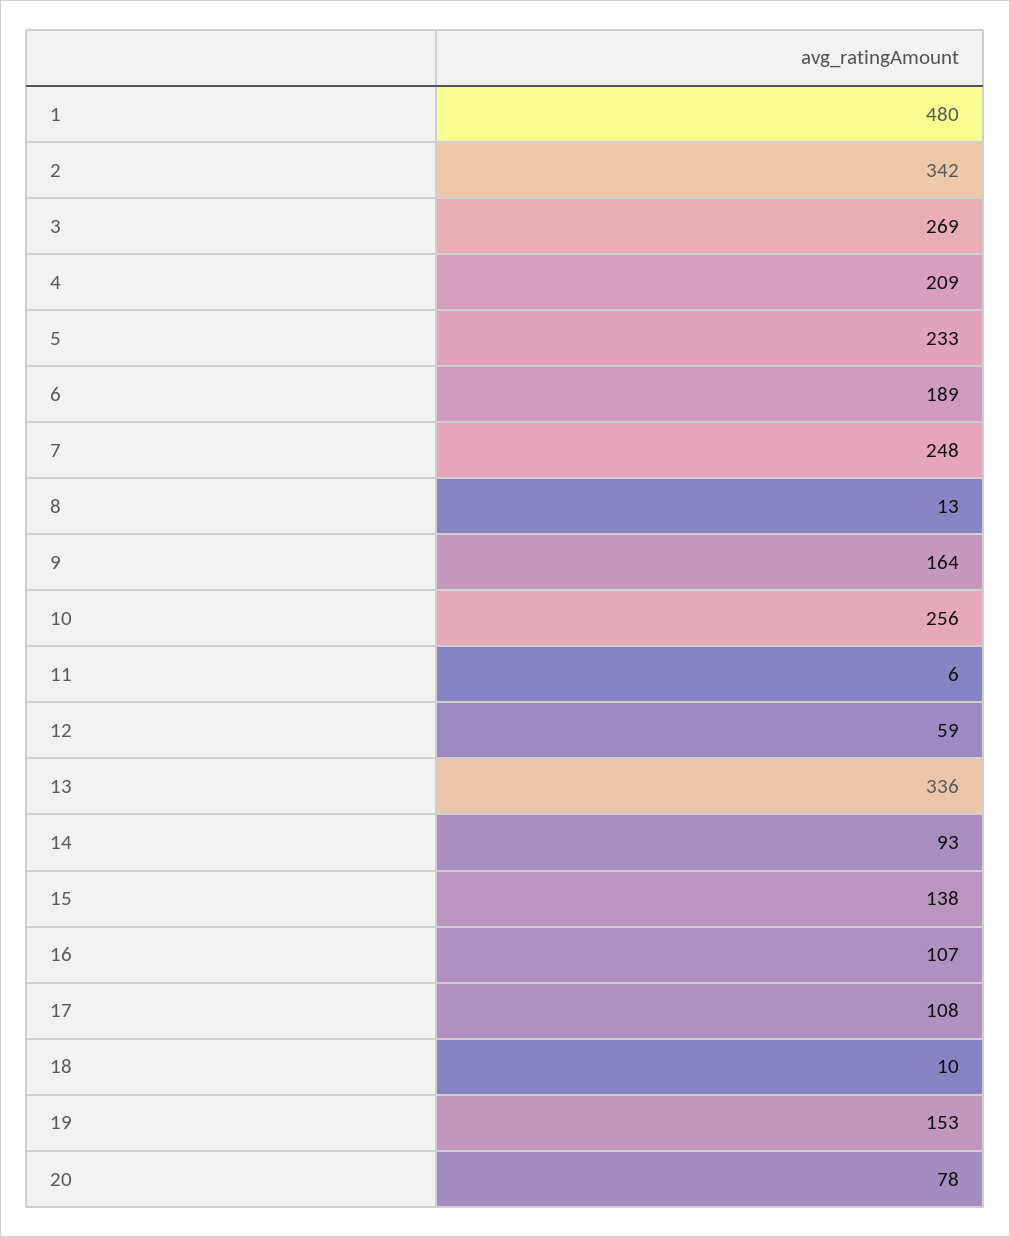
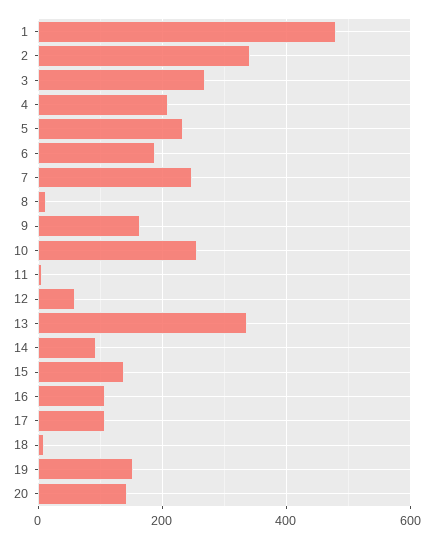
20: 78 -> 140

